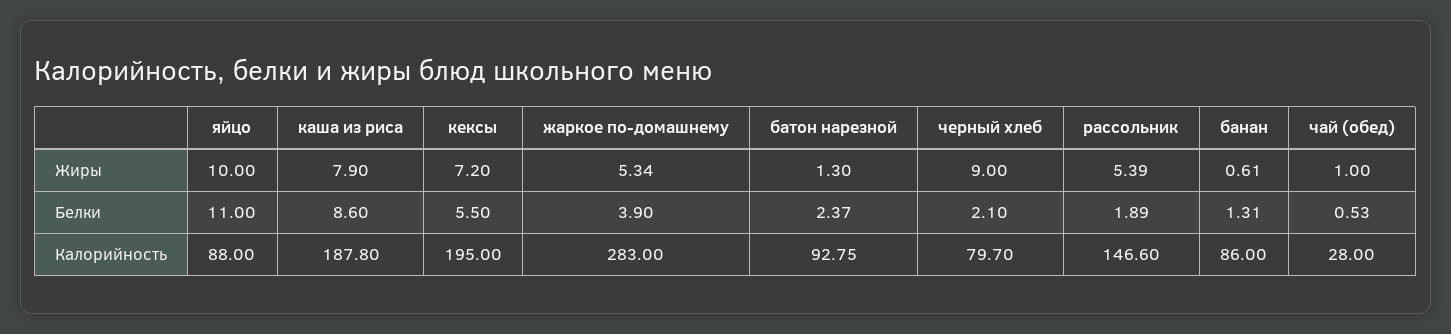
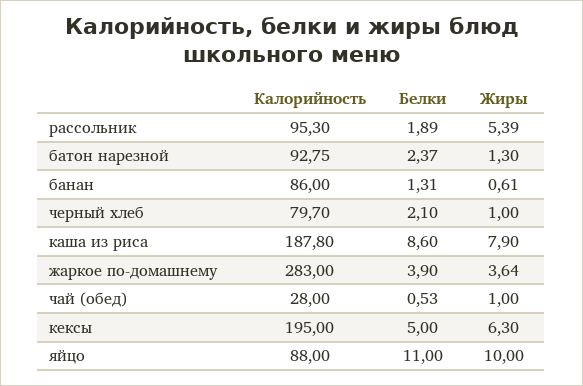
кексы, Жиры: 7.2 -> 6.3
жаркое по-домашнему, Жиры: 5.34 -> 3.64
черный хлеб, Жиры: 9 -> 1
кексы, Белки: 5.5 -> 5
рассольник, Калорийность: 146.6 -> 95.3

